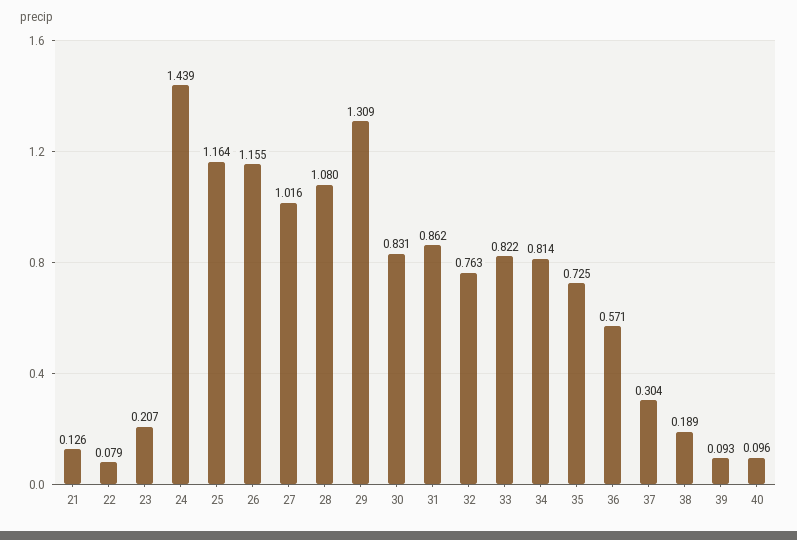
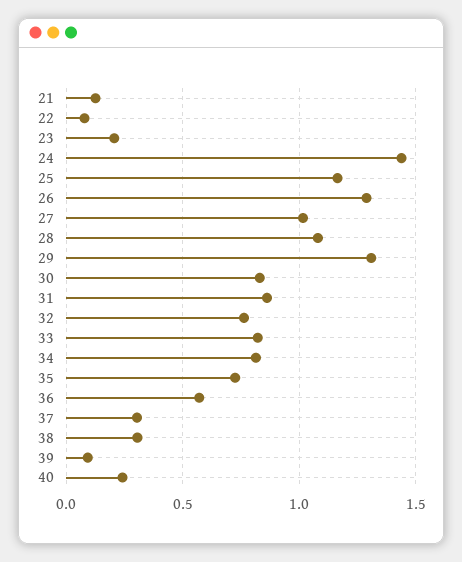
26: 1.155 -> 1.3
38: 0.189 -> 0.3
40: 0.096 -> 0.25

